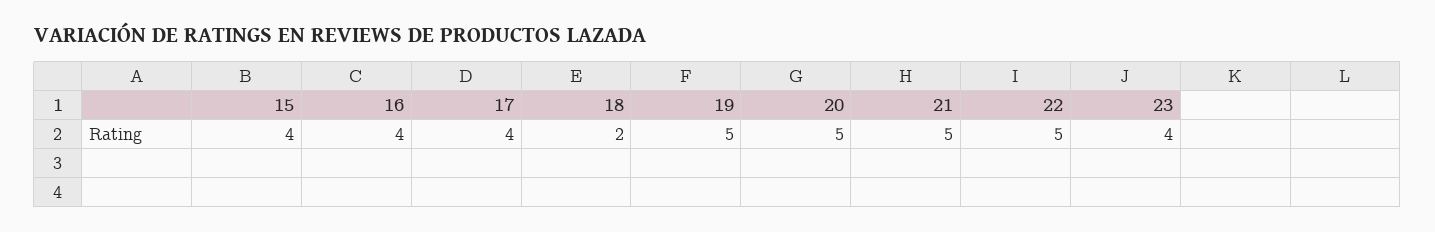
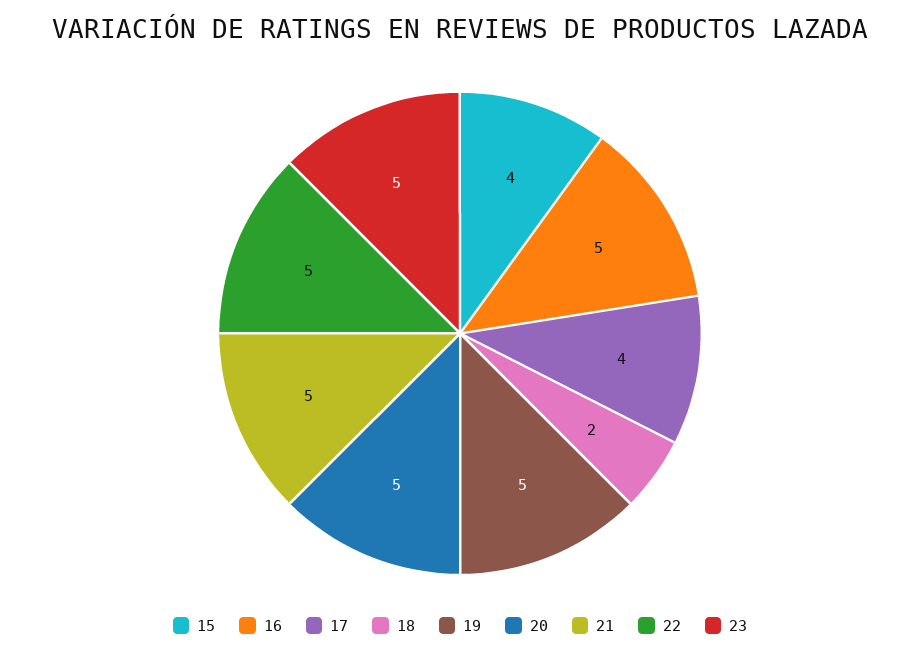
16: 4 -> 5
23: 4 -> 5

